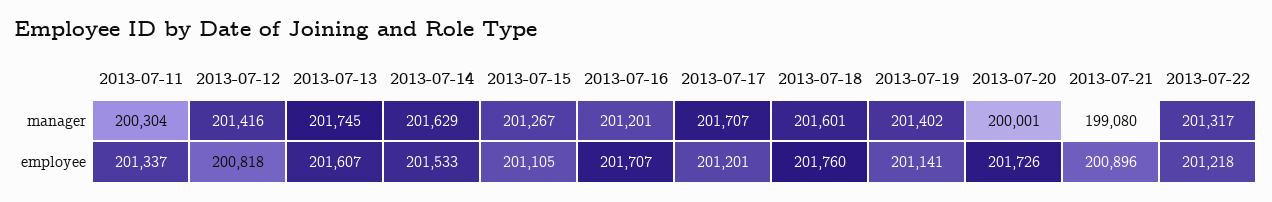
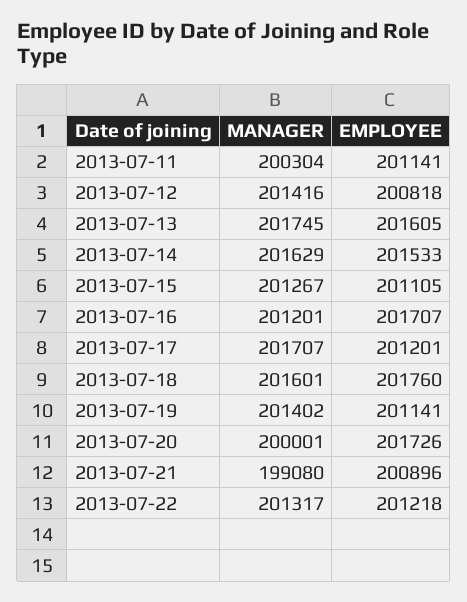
2013-07-11, employee: 201337 -> 201141
2013-07-13, employee: 201607 -> 201605

